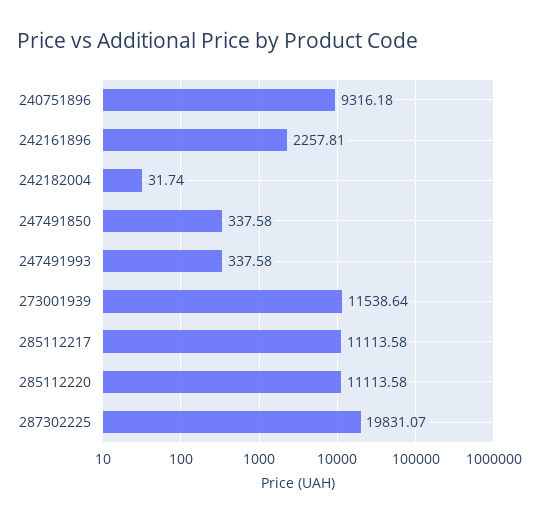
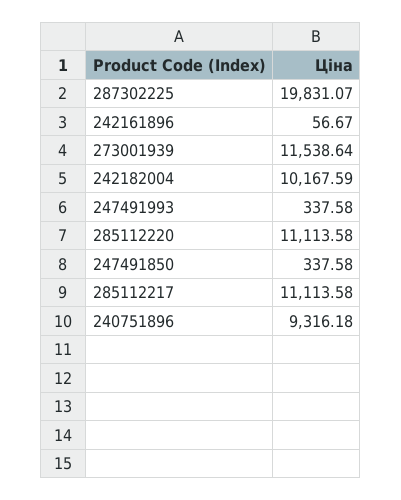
242161896: 2257.81 -> 56.67
242182004: 31.74 -> 10167.59

